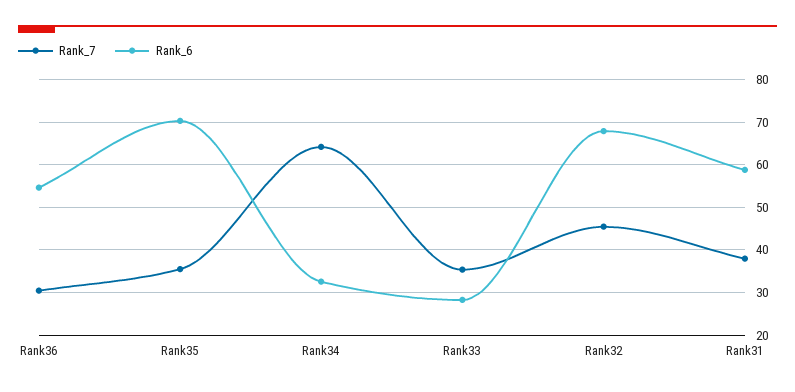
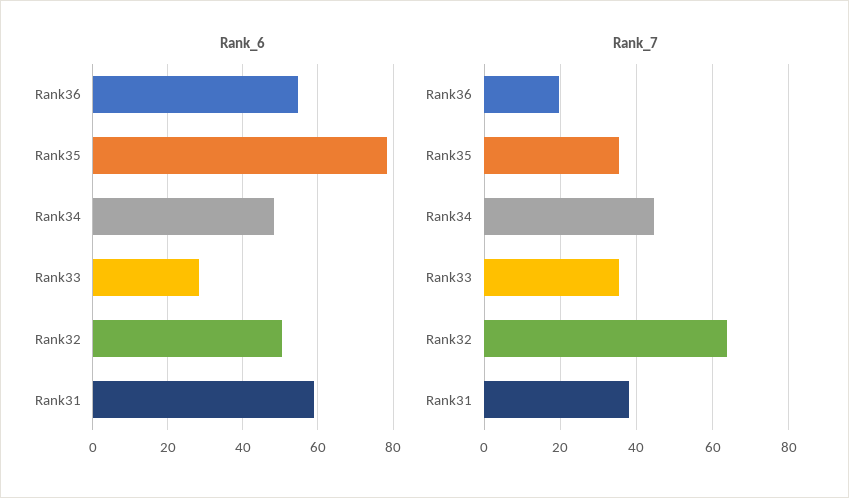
Rank_7, Rank36: 30 -> 20
Rank_6, Rank35: 70 -> 78
Rank_7, Rank34: 64 -> 44
Rank_6, Rank34: 32 -> 48
Rank_7, Rank32: 46 -> 64
Rank_6, Rank32: 68 -> 50

